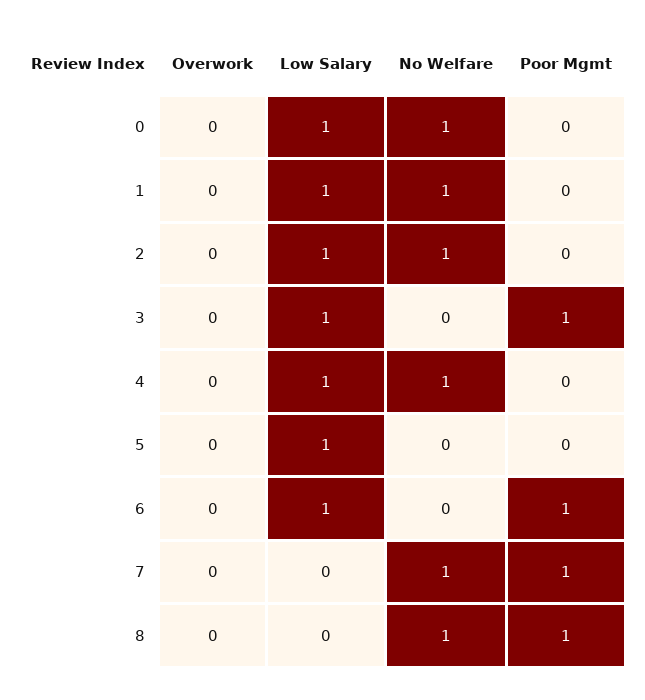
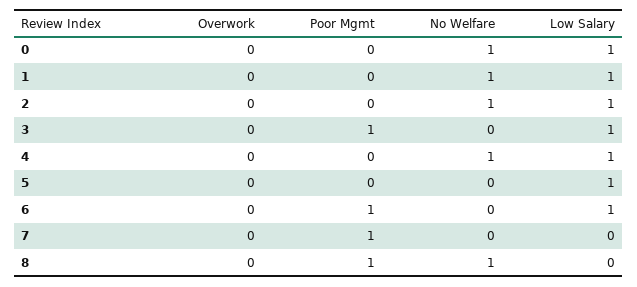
No Welfare, 7: 1 -> 0

